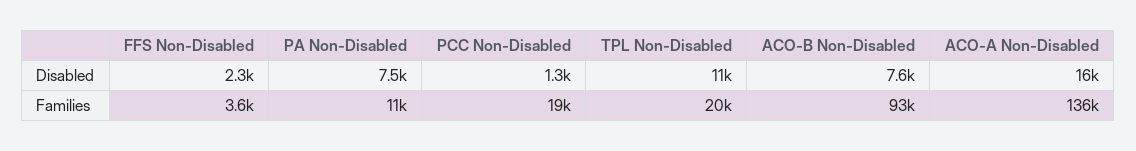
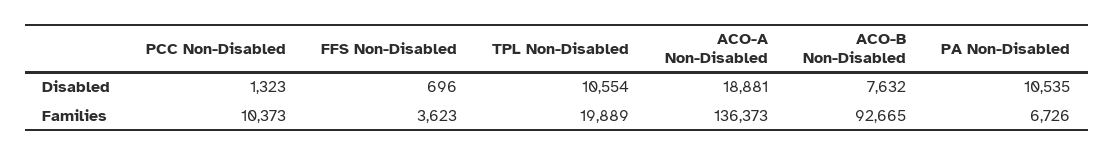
FFS Non-Disabled, Disabled: 2300 -> 696
PA Non-Disabled, Disabled: 7500 -> 10535
ACO-A Non-Disabled, Disabled: 16000 -> 18881
PA Non-Disabled, Families: 11000 -> 6726
PCC Non-Disabled, Families: 19000 -> 10373

